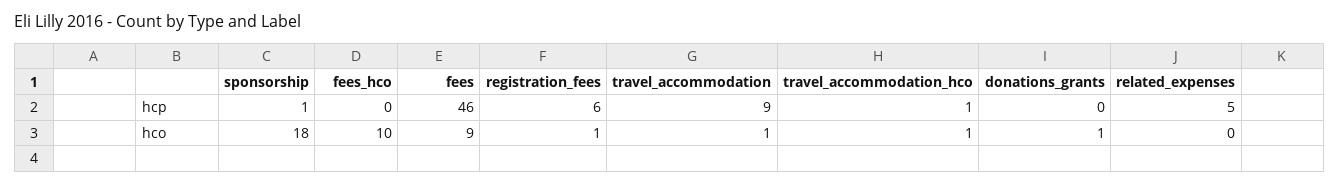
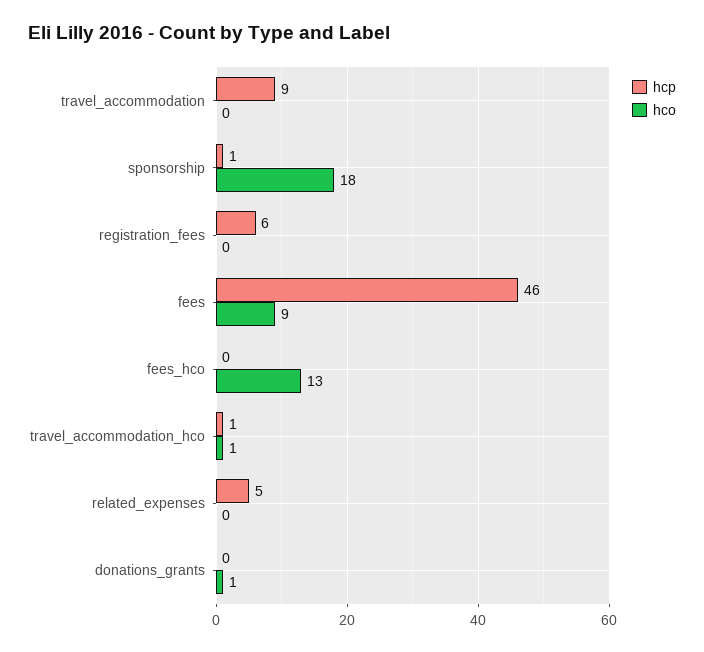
hco, fees_hco: 10 -> 13
hco, registration_fees: 1 -> 0
hco, travel_accommodation: 1 -> 0

